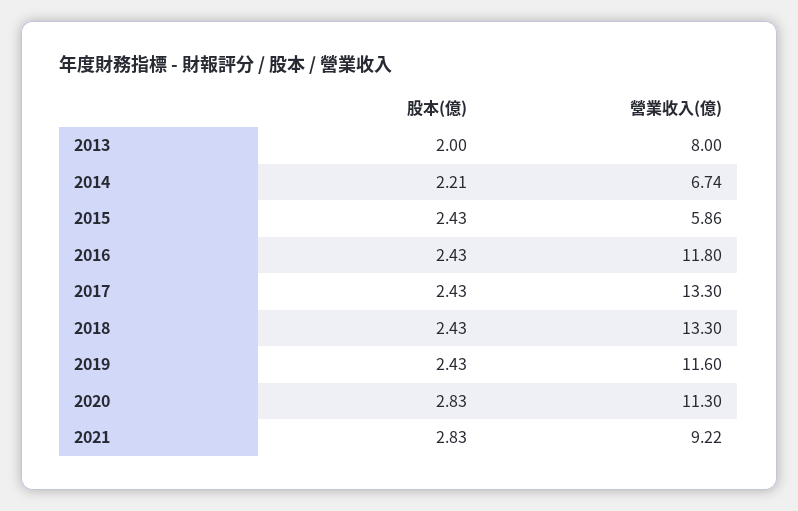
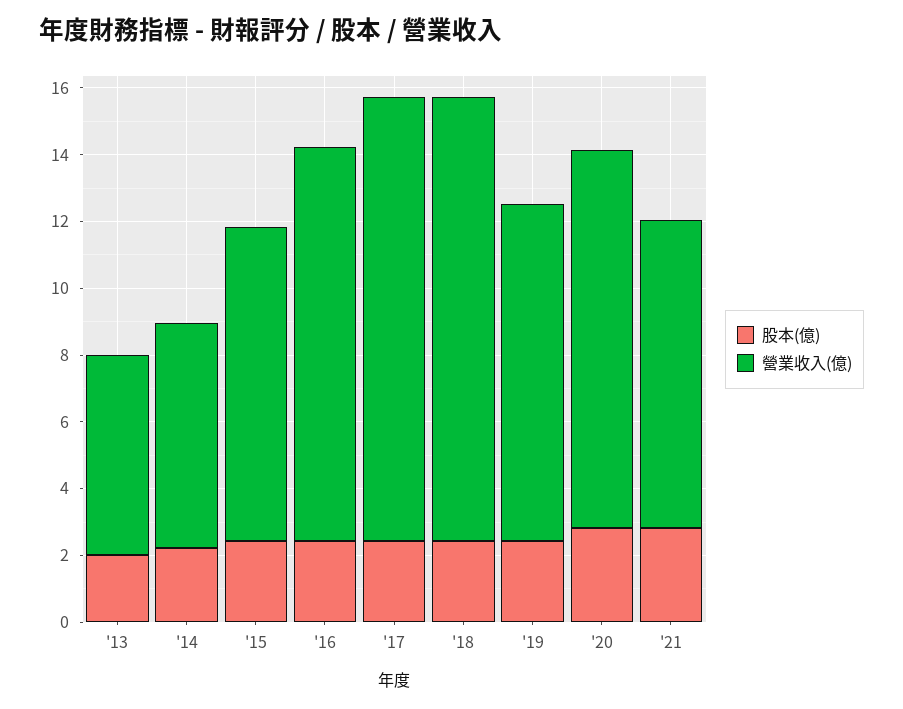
營業收入(億), 2013: 8 -> 6
營業收入(億), 2015: 5.86 -> 9.5
營業收入(億), 2019: 11.6 -> 10

